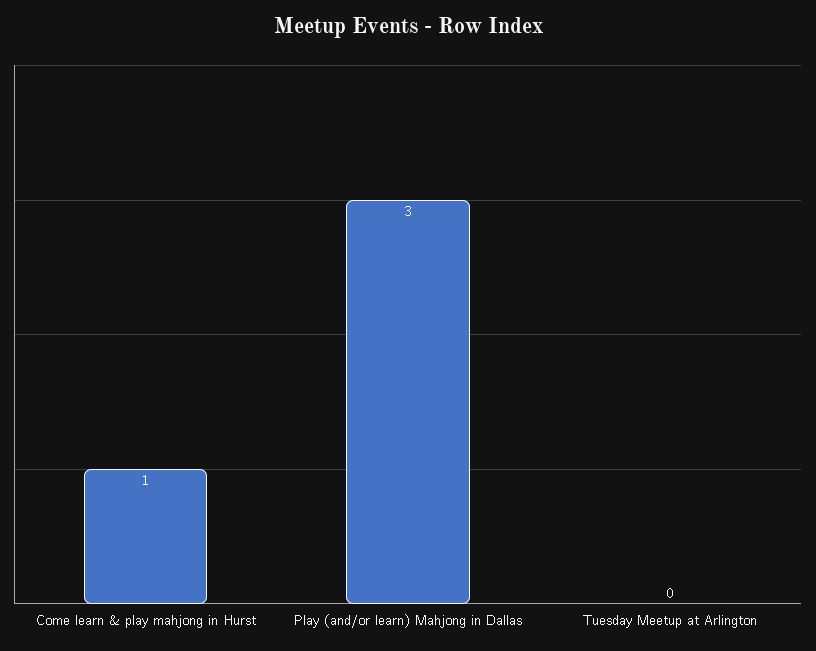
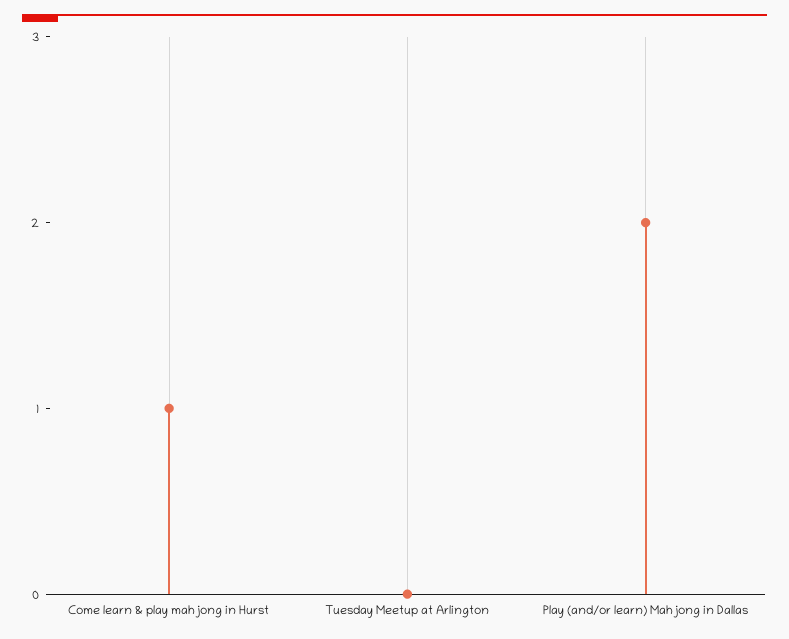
Play (and/or learn) Mahjong in Dallas: 3 -> 2

